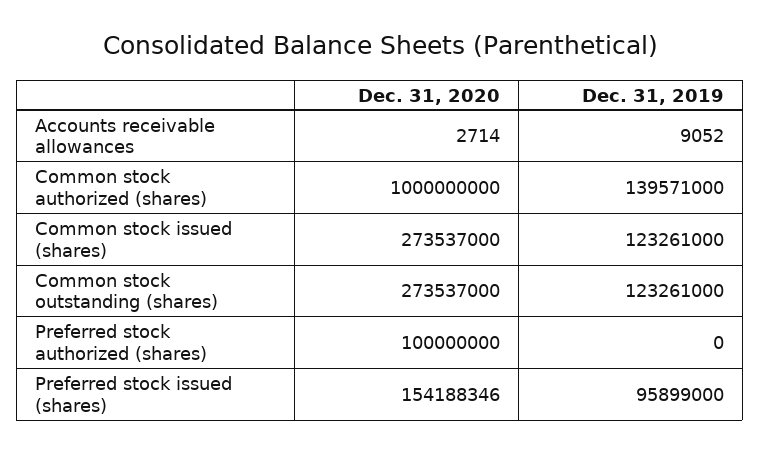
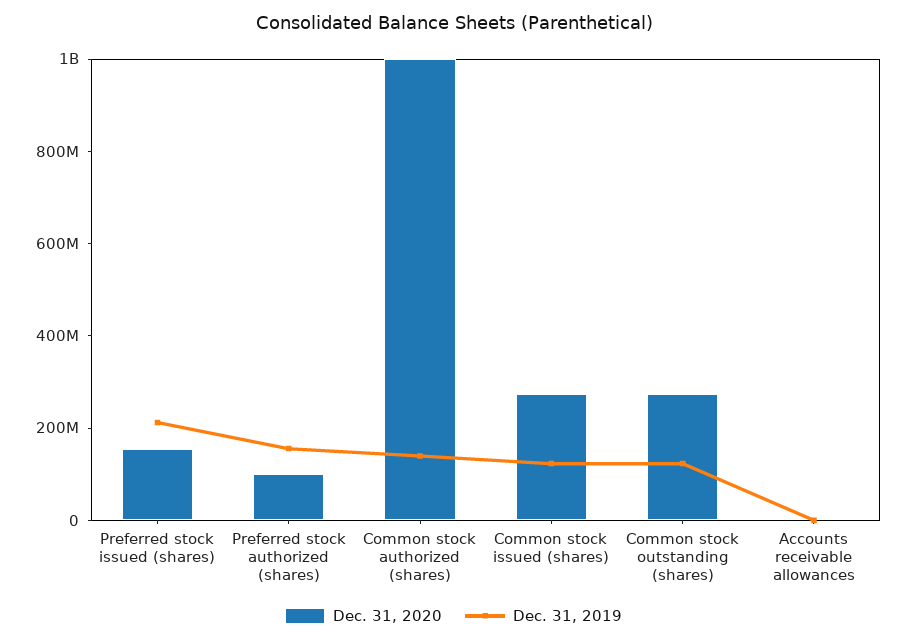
Dec. 31, 2019, Preferred stock authorized (shares): 0 -> 150000000
Dec. 31, 2019, Preferred stock issued (shares): 95899000 -> 200000000

